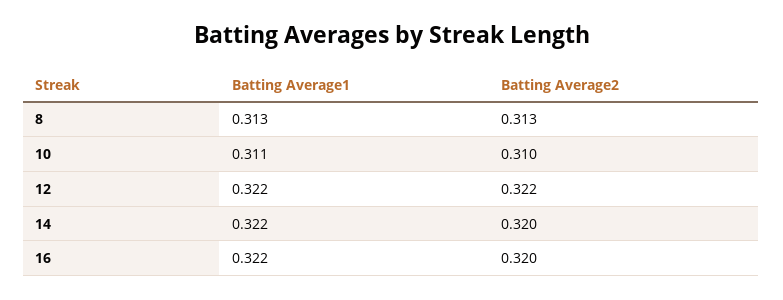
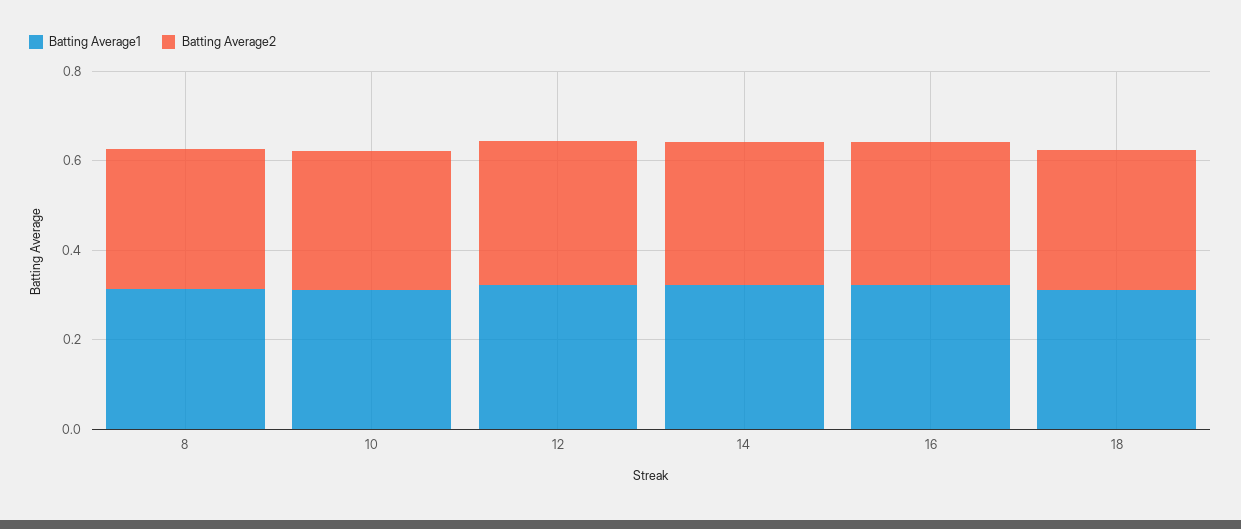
Batting Average1, 18: none -> 0.3
Batting Average2, 18: none -> 0.3

